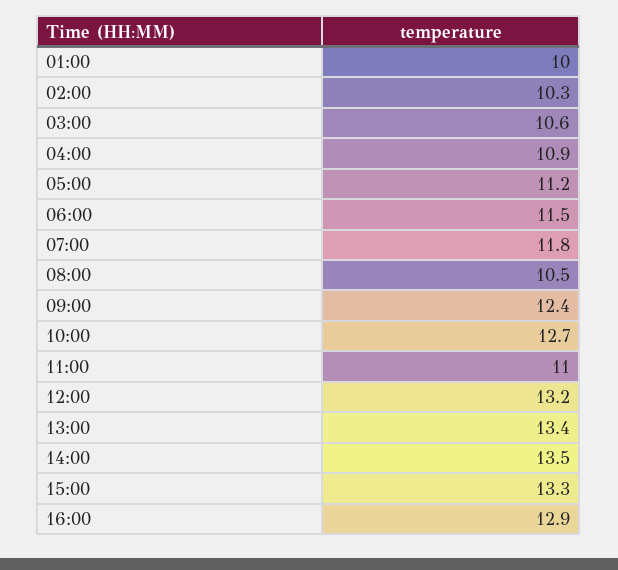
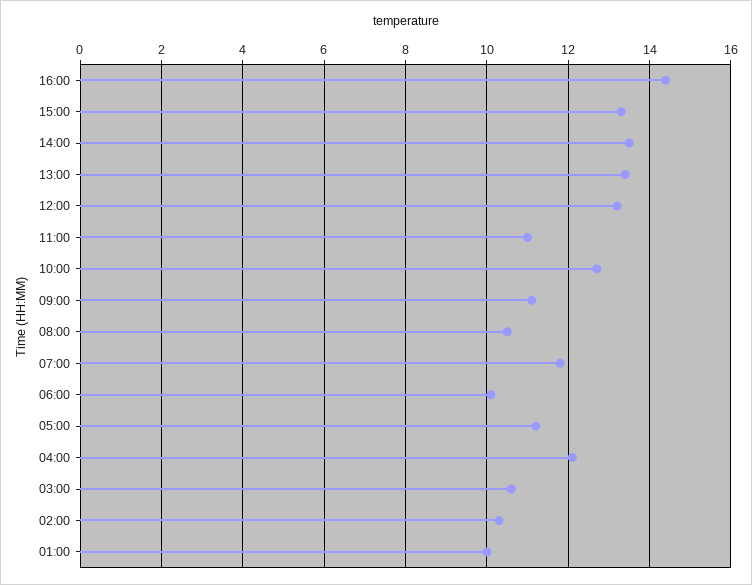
04:00: 10.9 -> 12
06:00: 11.5 -> 10
09:00: 12.4 -> 11
16:00: 12.9 -> 14.5

